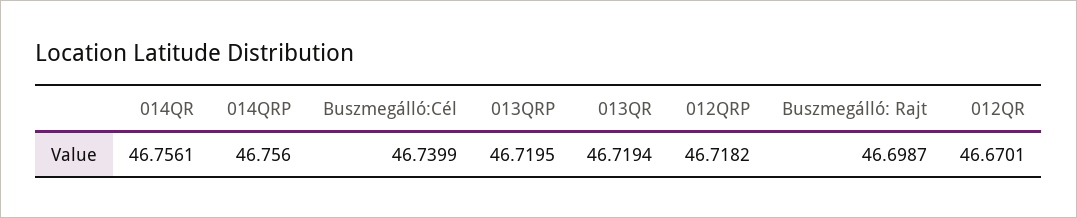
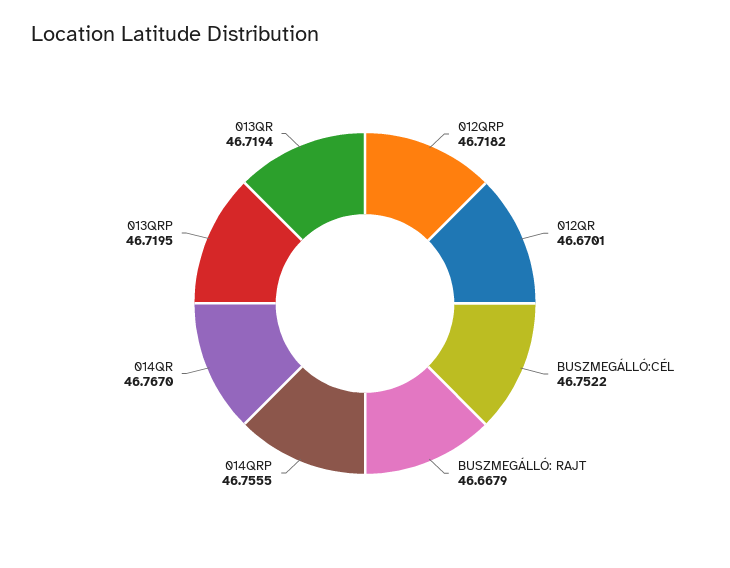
014QR: 46.7561 -> 46.767
014QRP: 46.756 -> 46.7555
Buszmegálló:Cél: 46.7399 -> 46.7522
Buszmegálló: Rajt: 46.6987 -> 46.6679

